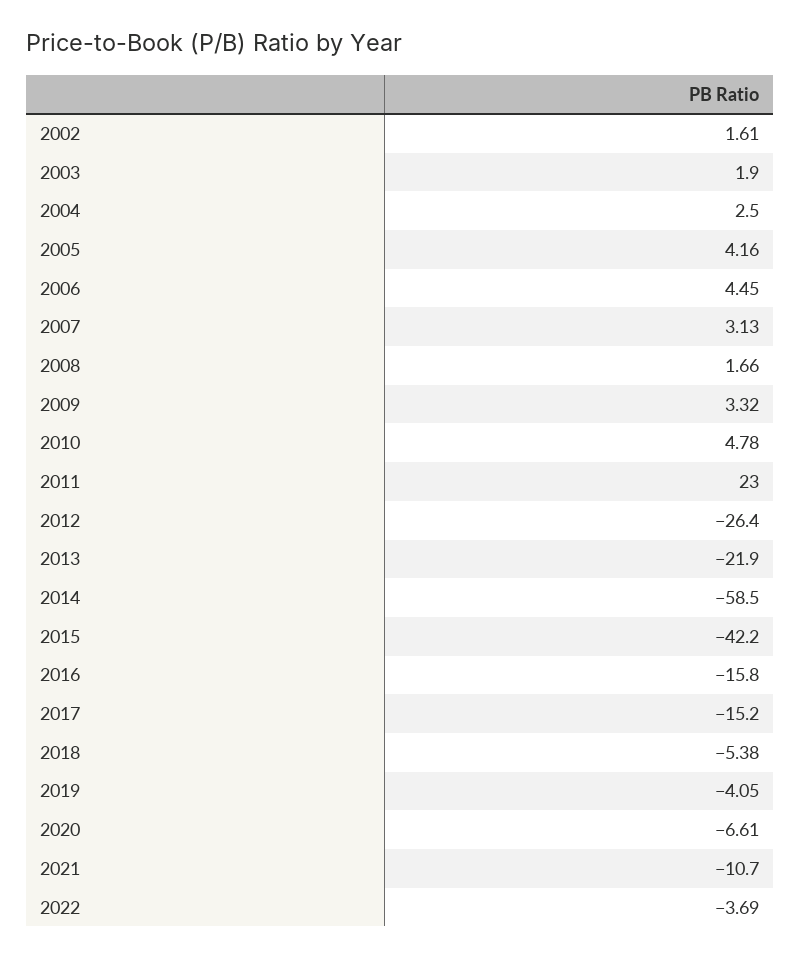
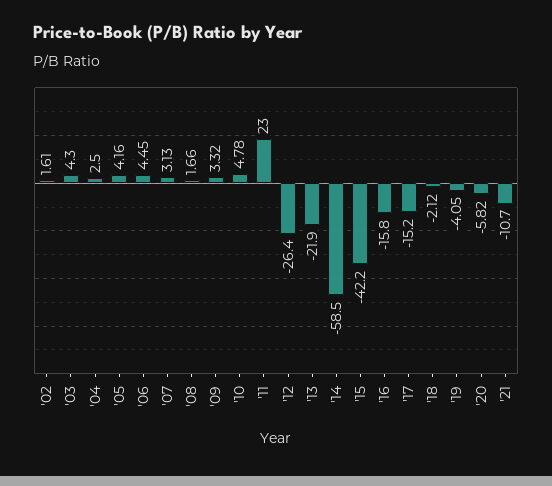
2003: 1.9 -> 4.3
2018: -5.38 -> -2.12
2020: -6.61 -> -5.82
2022: -3.69 -> none

